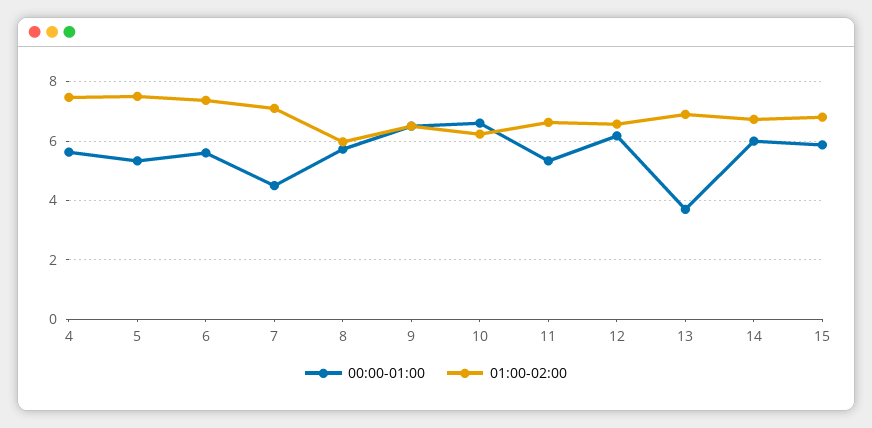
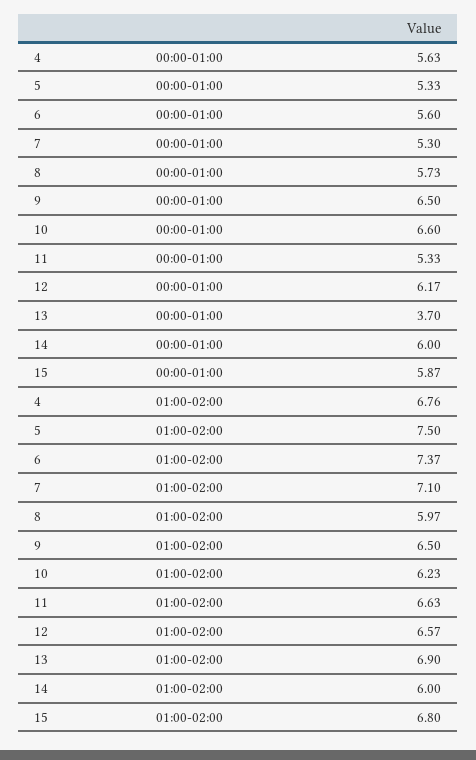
01:00-02:00, 4: 7.5 -> 6.76
00:00-01:00, 7: 4.5 -> 5.3
01:00-02:00, 14: 6.75 -> 6

